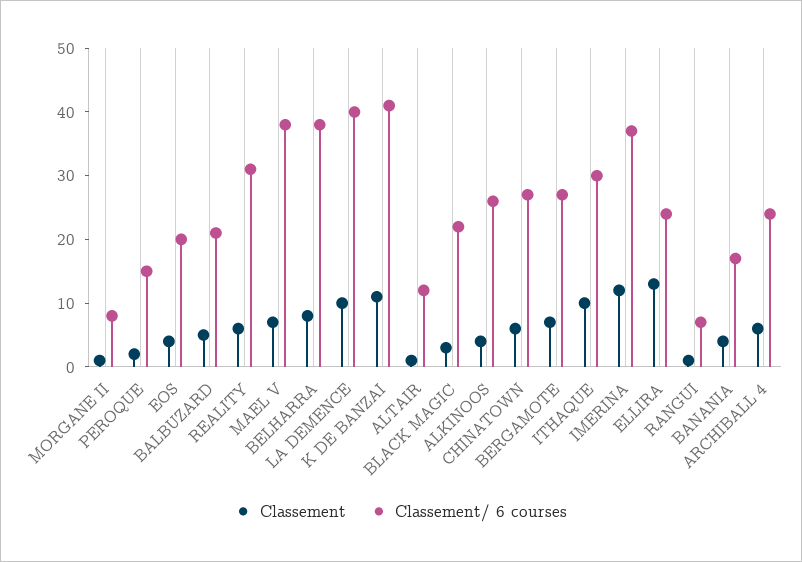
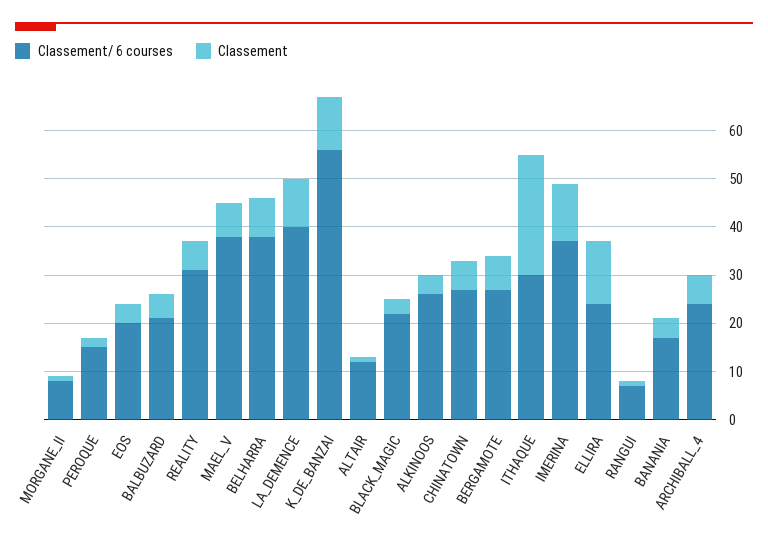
Classement/ 6 courses, K DE BANZAI: 40 -> 55
Classement, ITHAQUE: 10 -> 25

